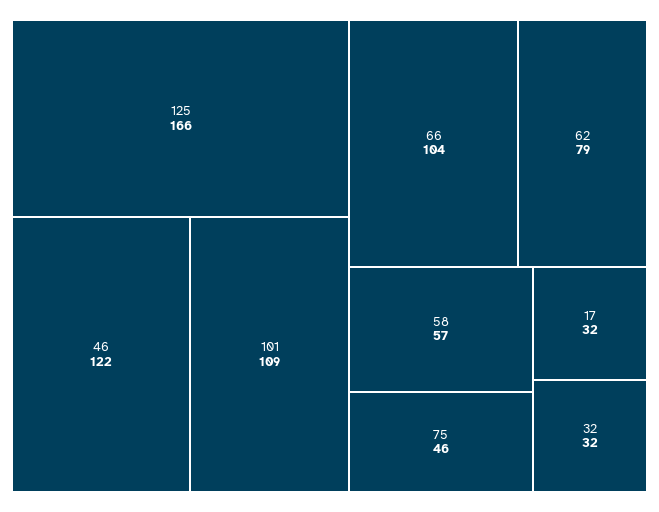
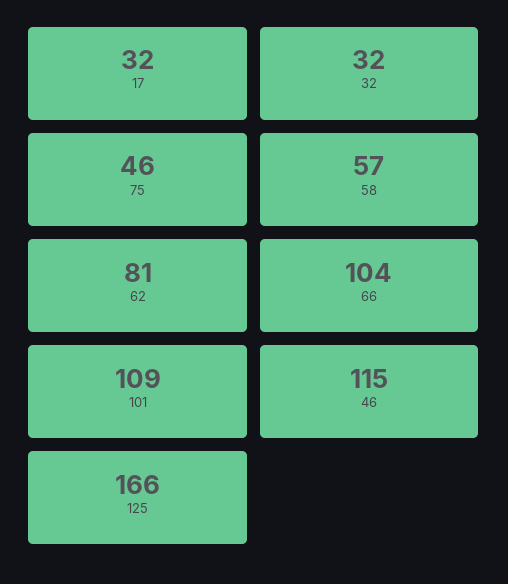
46: 122 -> 115
62: 79 -> 81

